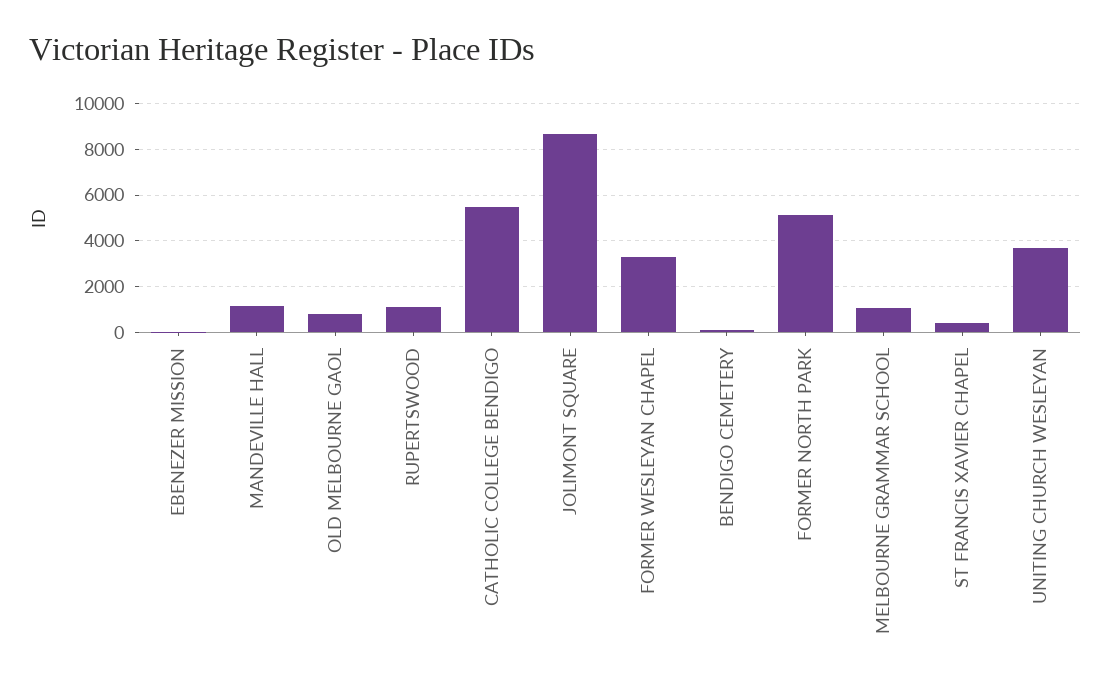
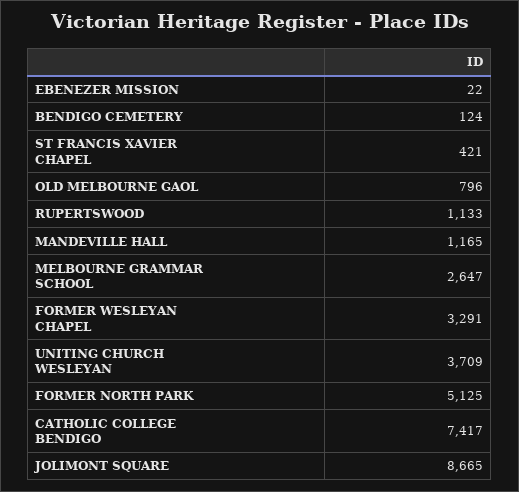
CATHOLIC COLLEGE BENDIGO: 5500 -> 7417
MELBOURNE GRAMMAR SCHOOL: 1000 -> 2647

